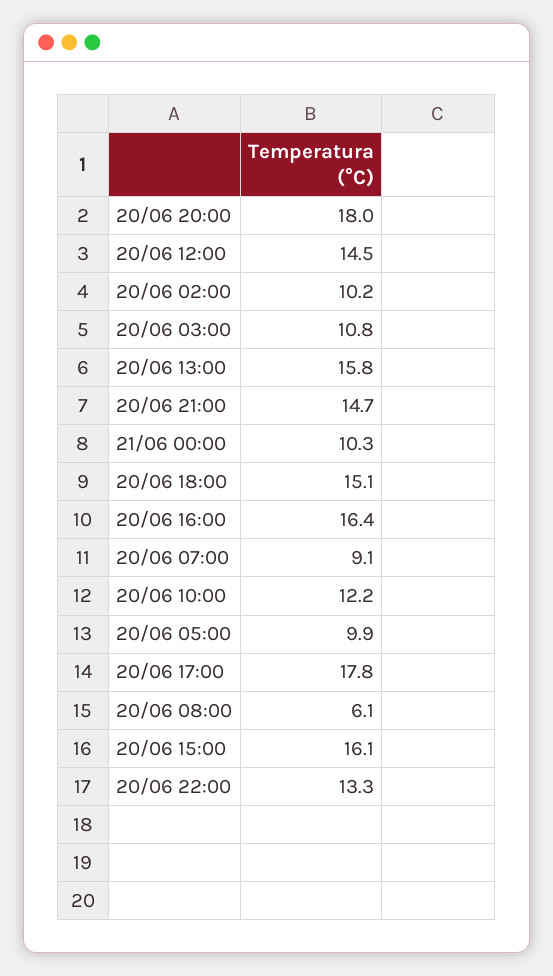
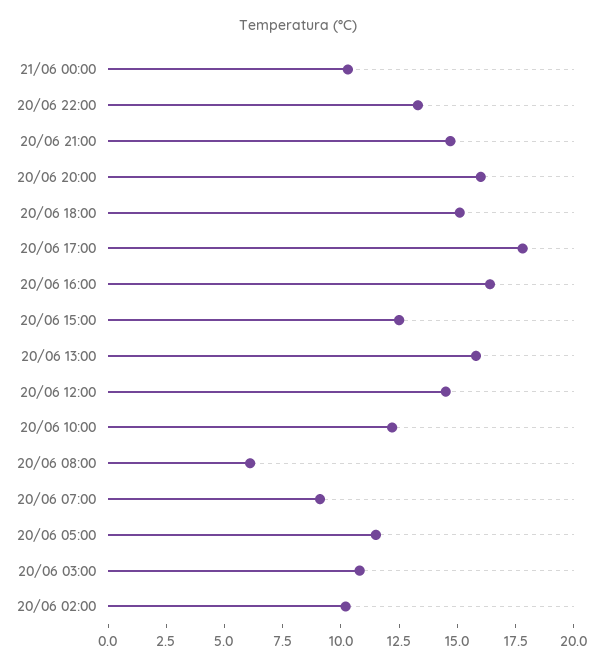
20/06 20:00: 18 -> 16
20/06 05:00: 9.9 -> 11.5
20/06 15:00: 16.1 -> 12.5

